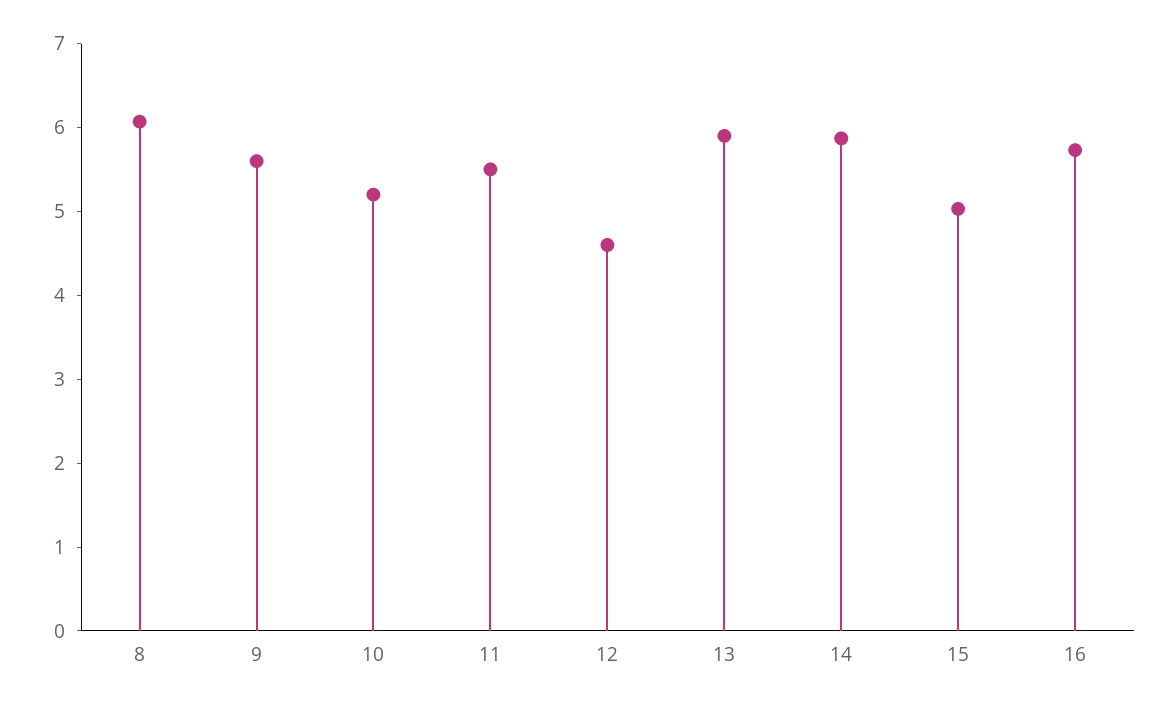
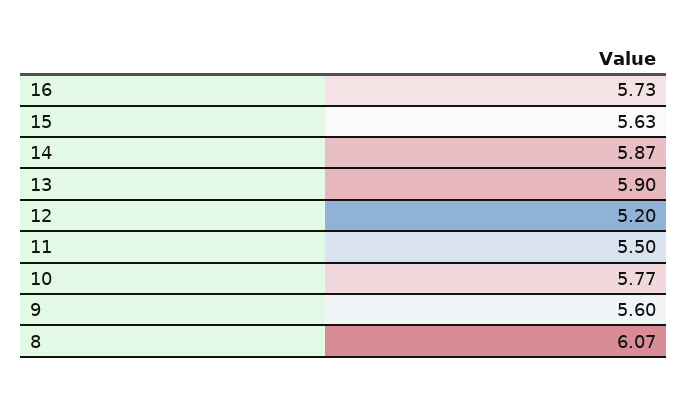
10: 5.2 -> 5.77
12: 4.6 -> 5.2
15: 5 -> 5.63

